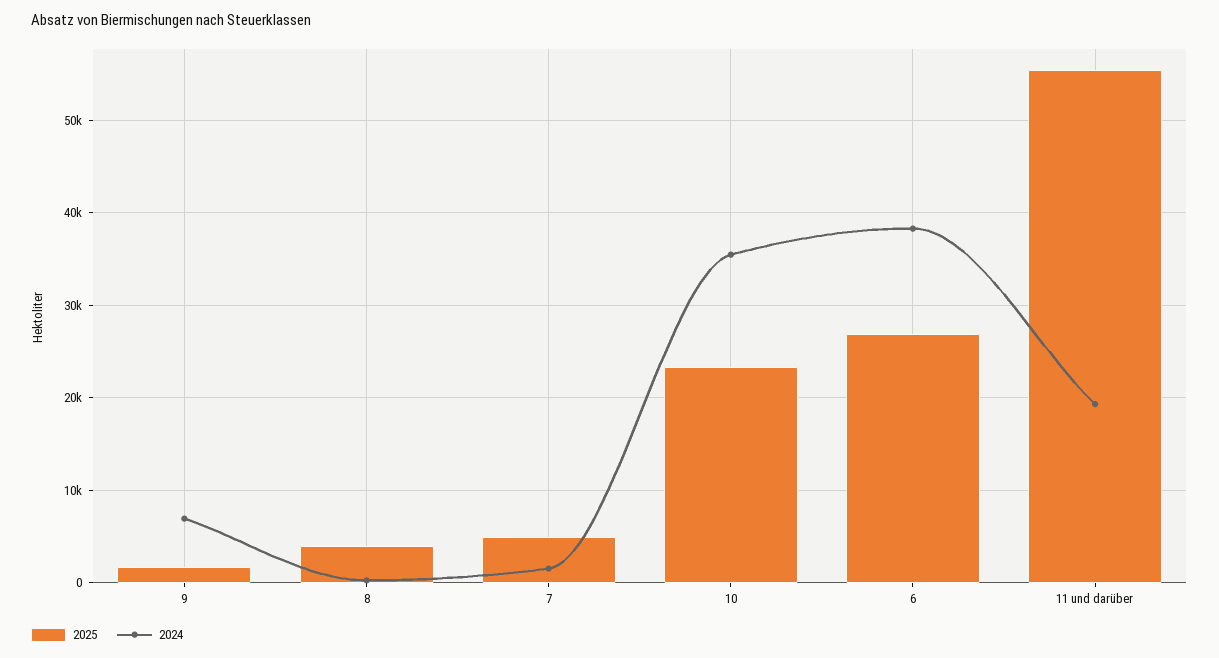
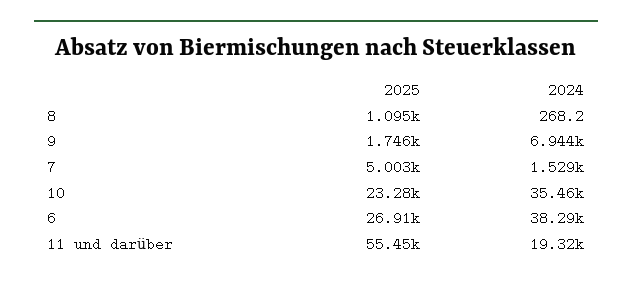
2025, 8: 4000 -> 1095

